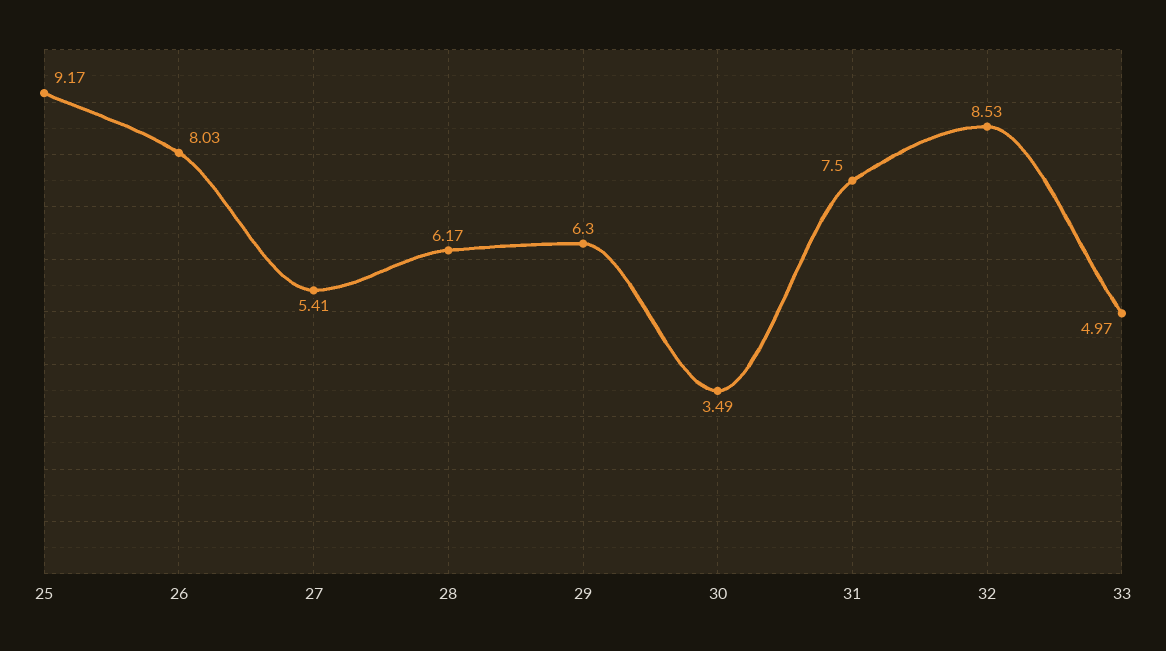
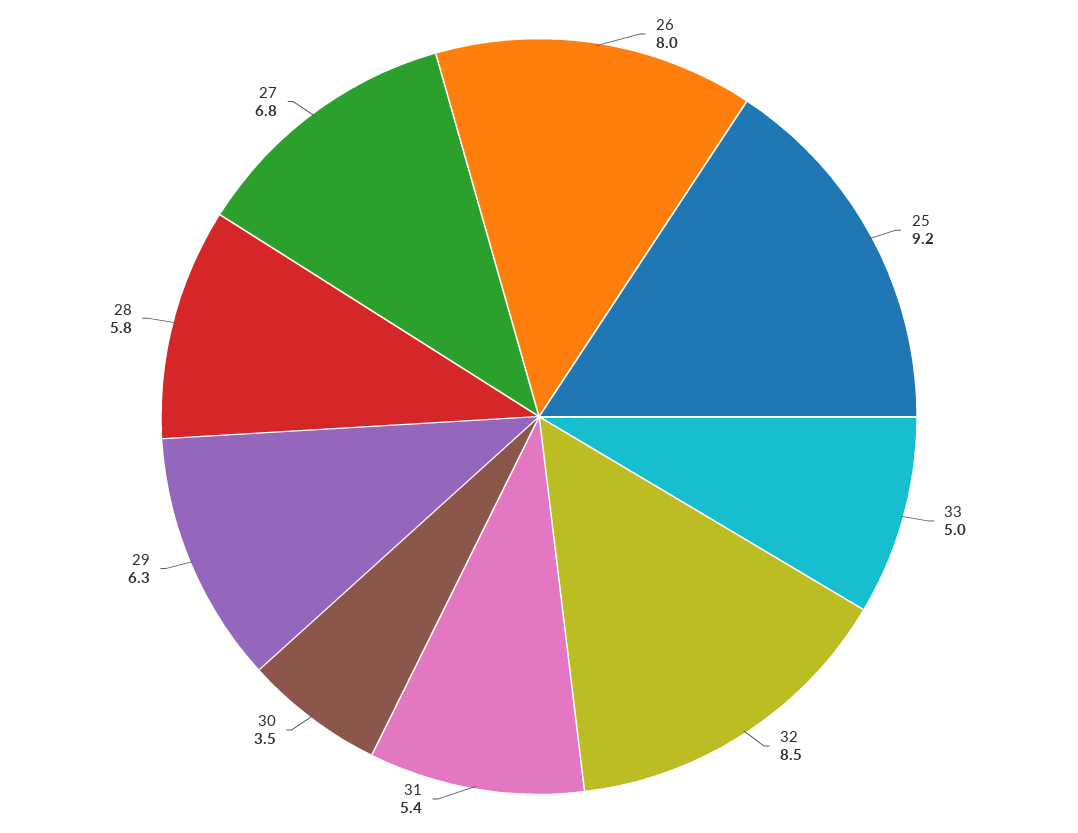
27: 5.41 -> 6.8
28: 6.17 -> 5.8
31: 7.5 -> 5.4

